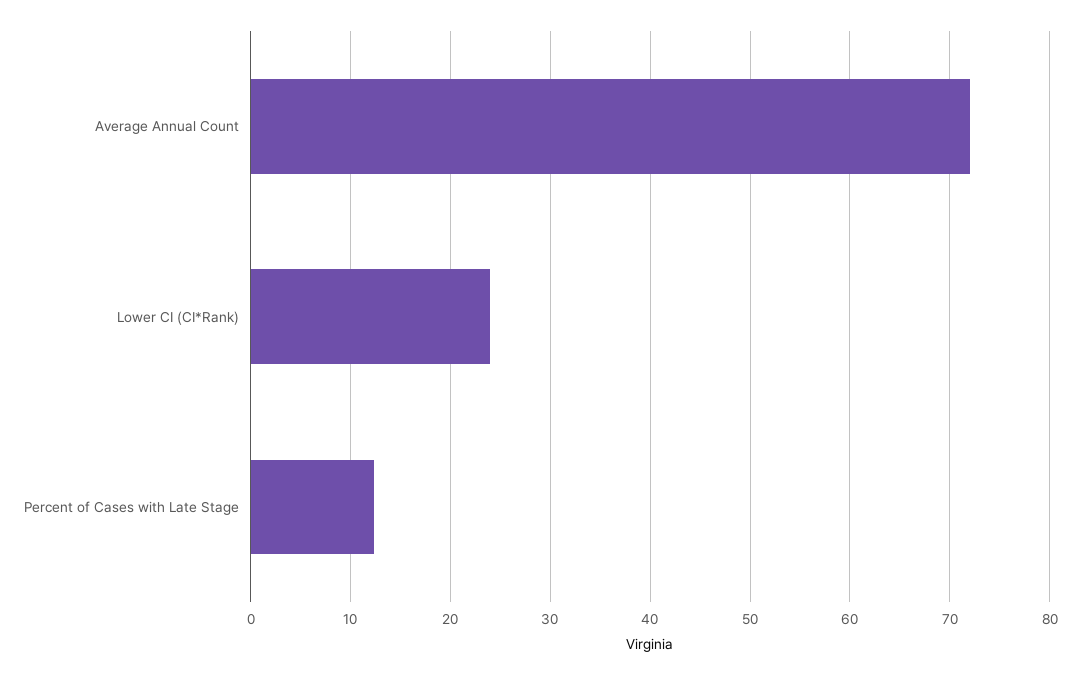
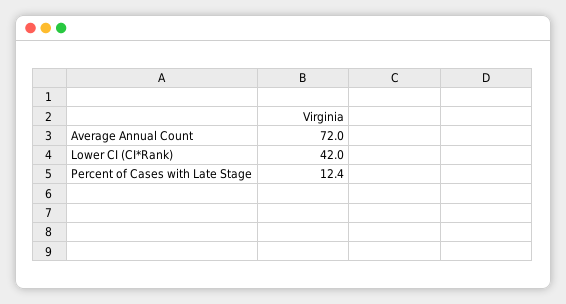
Lower CI (CI*Rank): 24 -> 42

